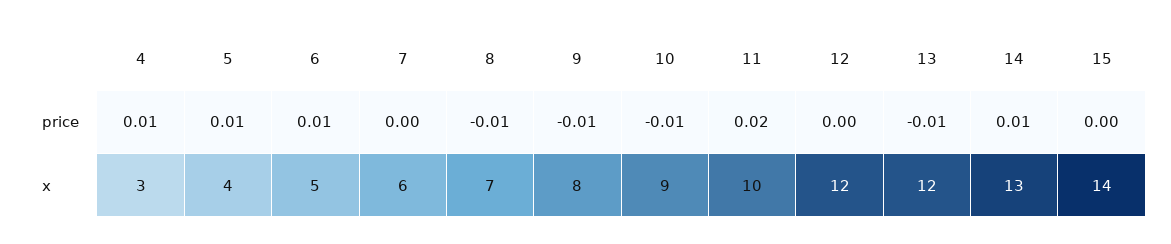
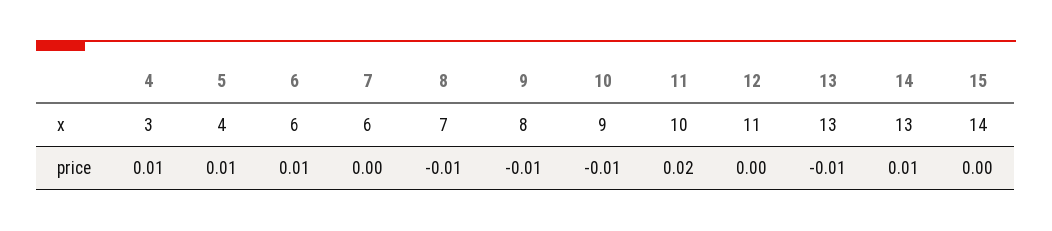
6, x: 5 -> 6
12, x: 12 -> 11
13, x: 12 -> 13

